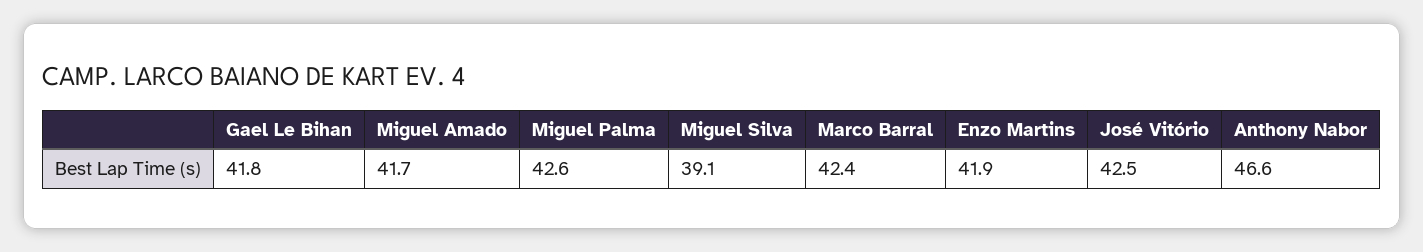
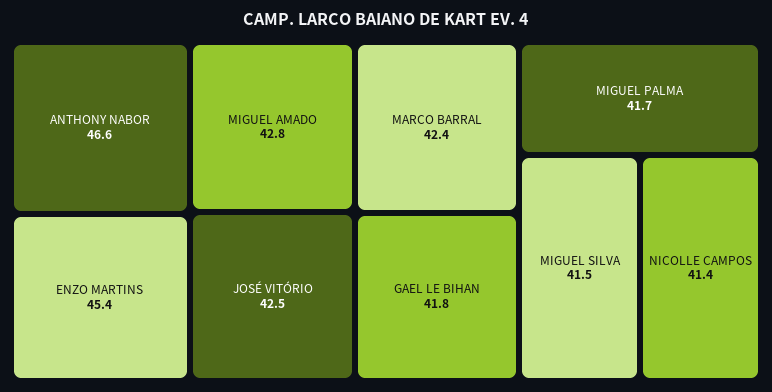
Miguel Amado: 41.7 -> 42.8
Miguel Palma: 42.6 -> 41.7
Miguel Silva: 39.1 -> 41.5
Enzo Martins: 41.9 -> 45.4
NICOLLE CAMPOS: none -> 41.4

